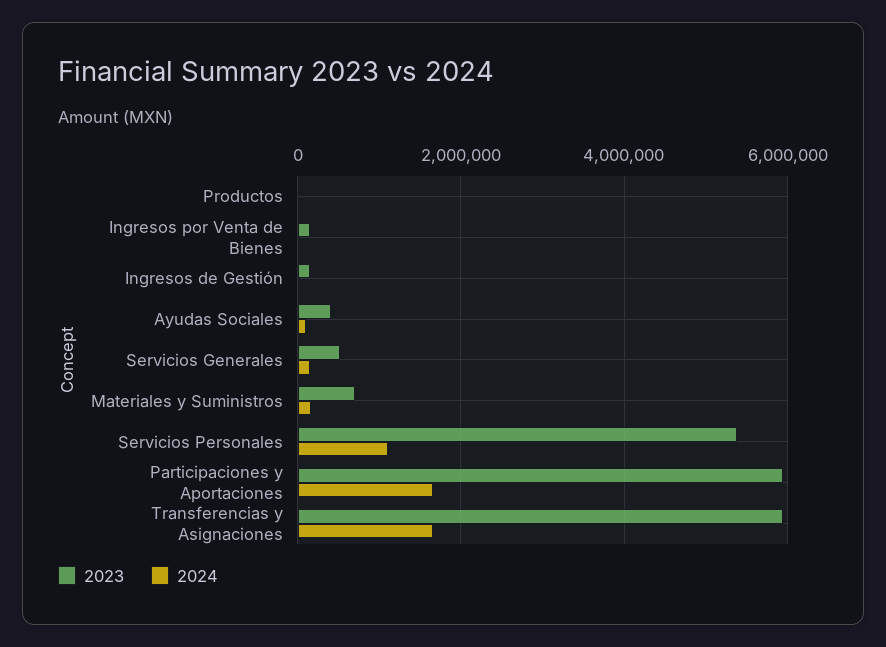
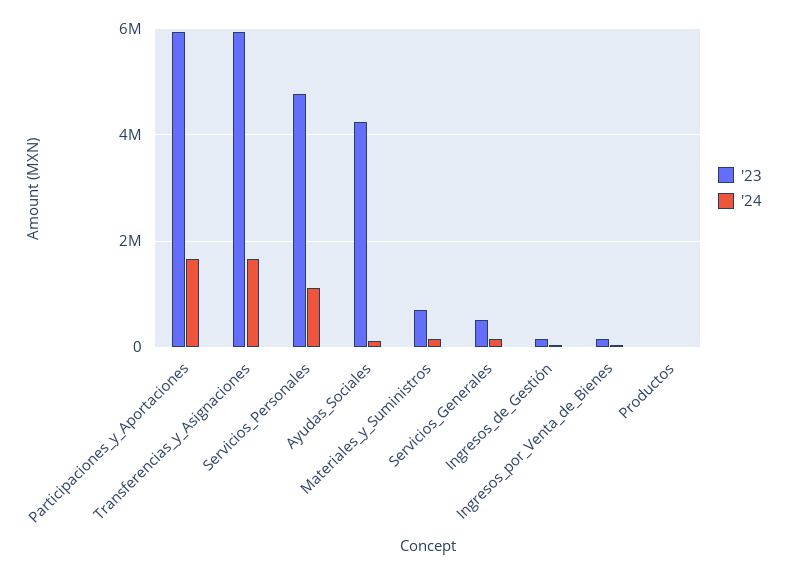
2023, Ayudas Sociales: 400000 -> 4200000
2023, Servicios Personales: 5400000 -> 4800000

